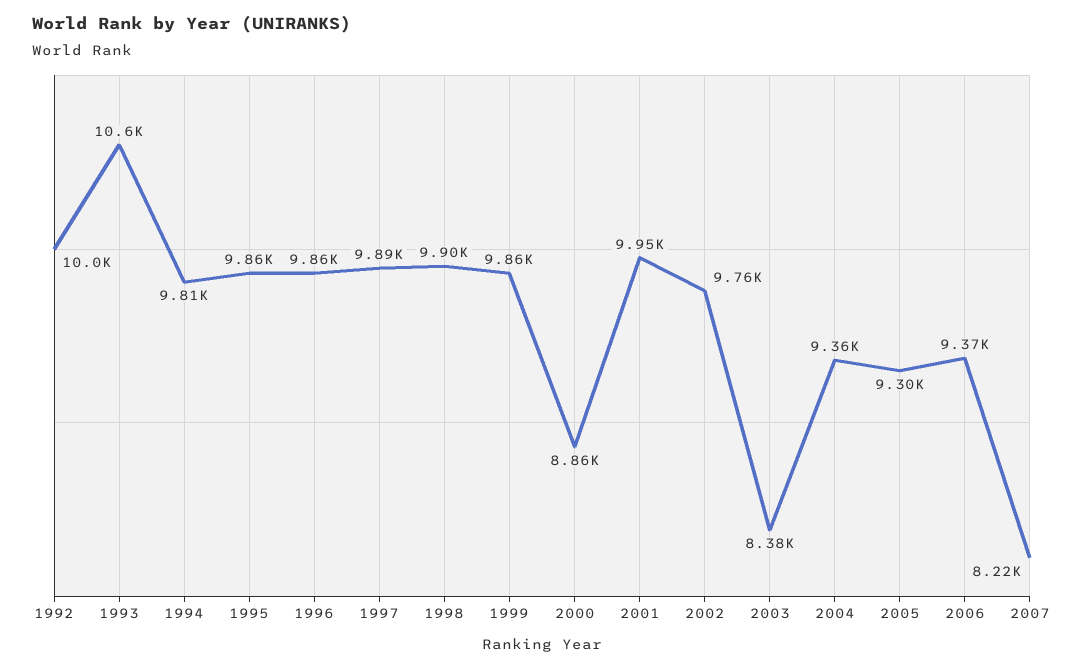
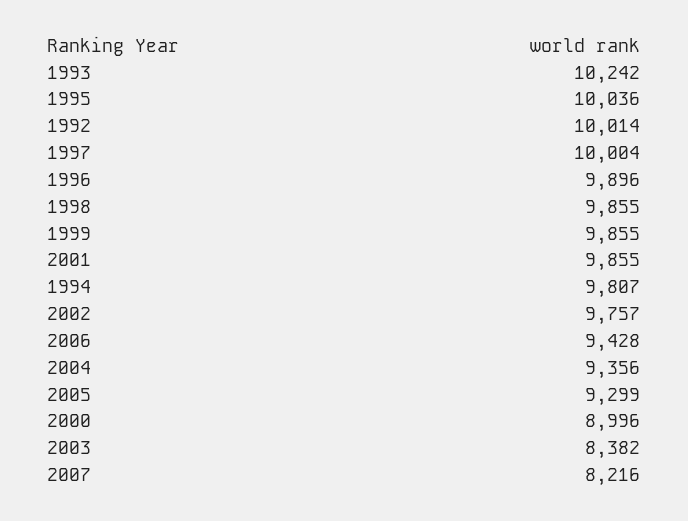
1993: 10600 -> 10242
1995: 9860 -> 10036
1996: 9860 -> 9896
1997: 9890 -> 10004
1998: 9900 -> 9855
2000: 8860 -> 8996
2001: 9950 -> 9855
2006: 9370 -> 9428

